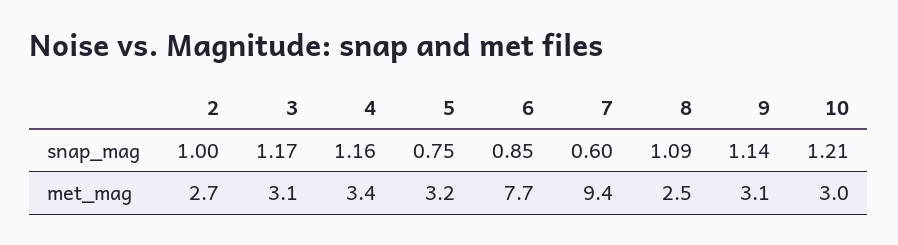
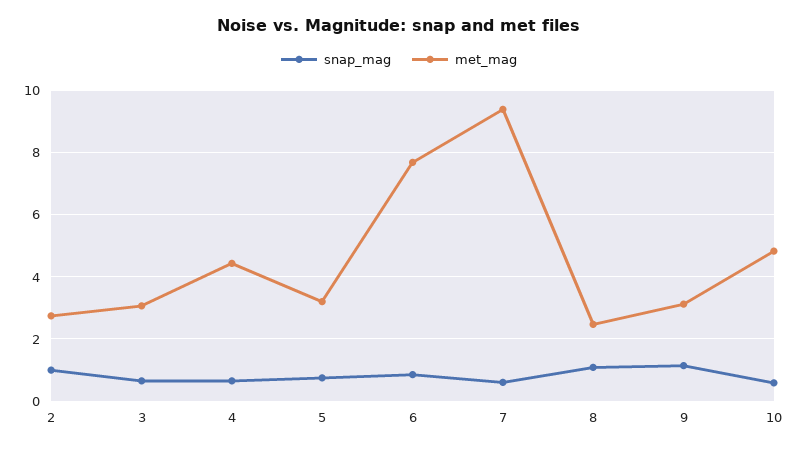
snap_mag, 3: 1.17 -> 0.6
snap_mag, 4: 1.16 -> 0.6
snap_mag, 10: 1.21 -> 0.6
met_mag, 4: 3.4 -> 4.4
met_mag, 10: 3 -> 4.8

